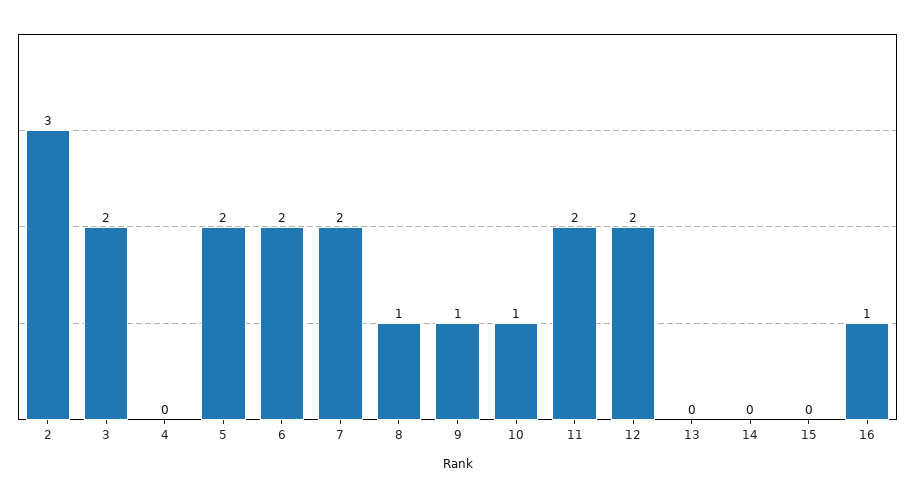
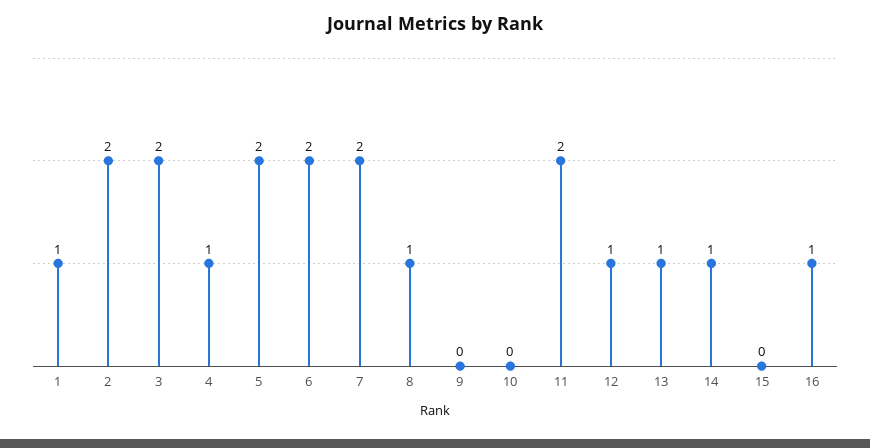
2: 3 -> 2
4: 0 -> 1
9: 1 -> 0
10: 1 -> 0
12: 2 -> 1
13: 0 -> 1
14: 0 -> 1
1: none -> 1

